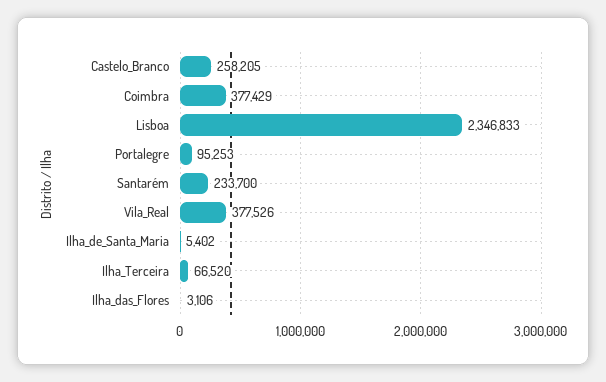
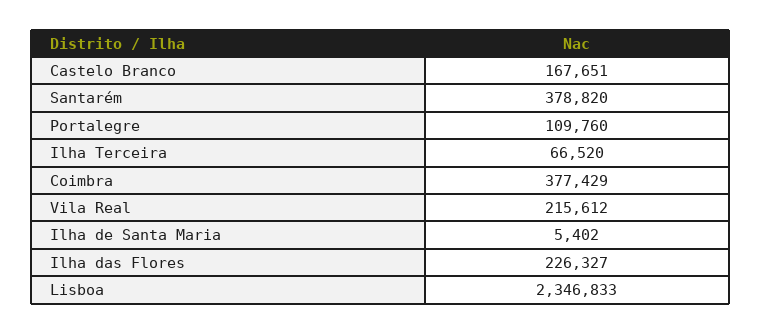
Castelo_Branco: 258205 -> 167651
Portalegre: 95253 -> 109760
Santarém: 233700 -> 378820
Vila_Real: 377526 -> 215612
Ilha_das_Flores: 3106 -> 226327

